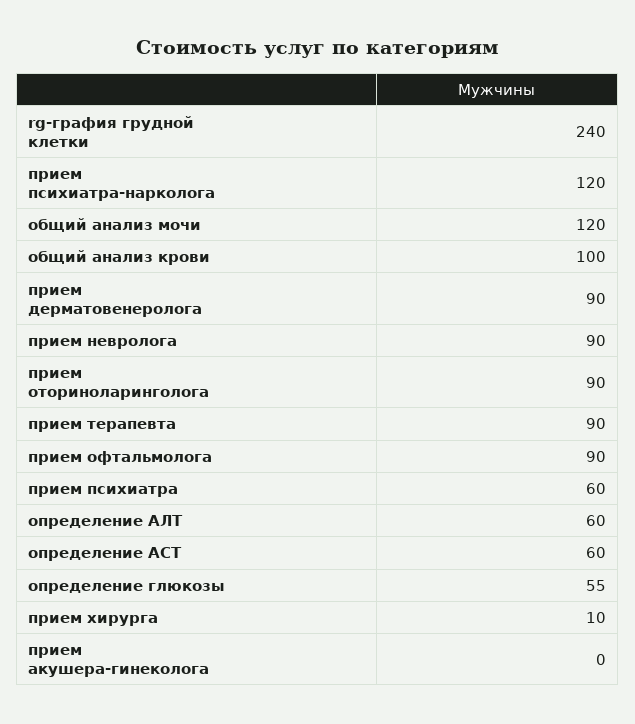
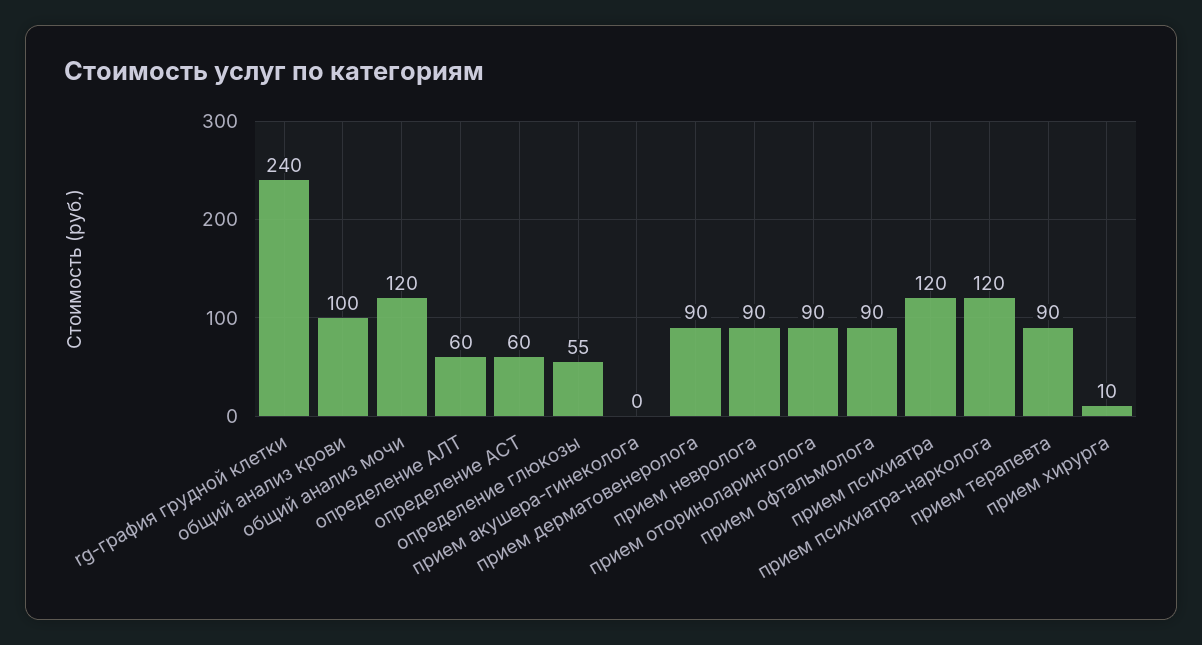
прием психиатра: 60 -> 120

